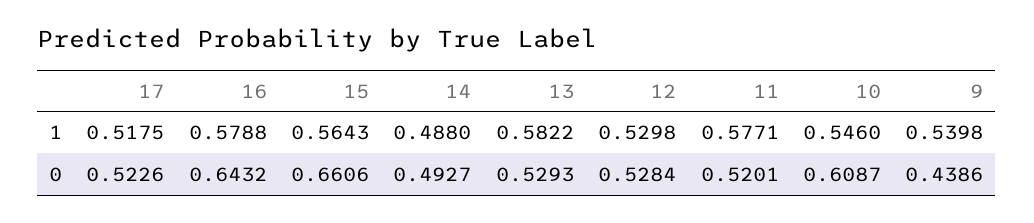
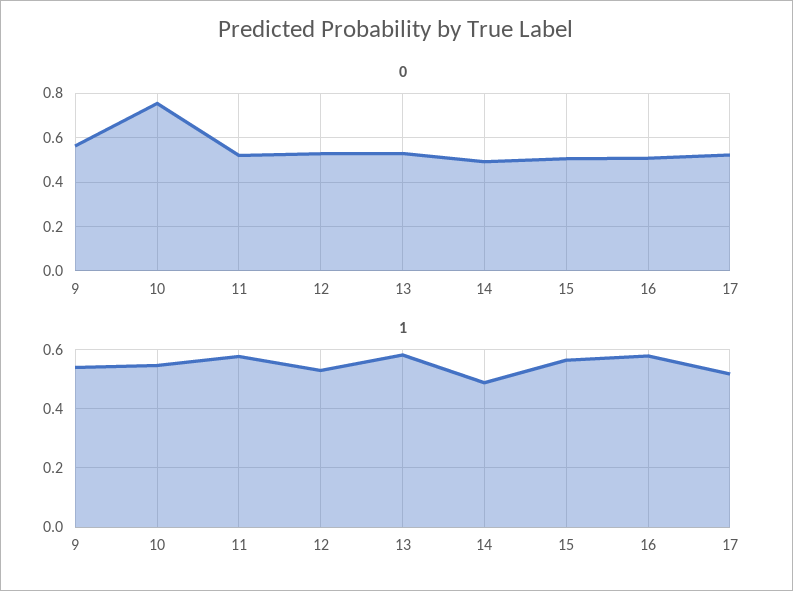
0, 16: 0.6432 -> 0.5
0, 15: 0.6606 -> 0.5
0, 10: 0.6087 -> 0.75
0, 9: 0.4386 -> 0.55

